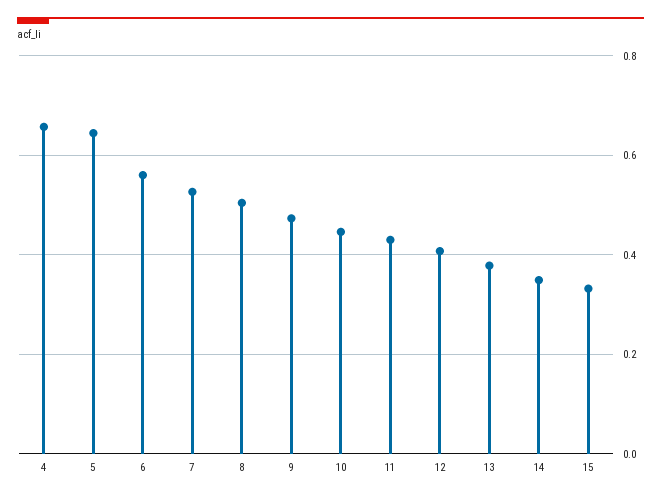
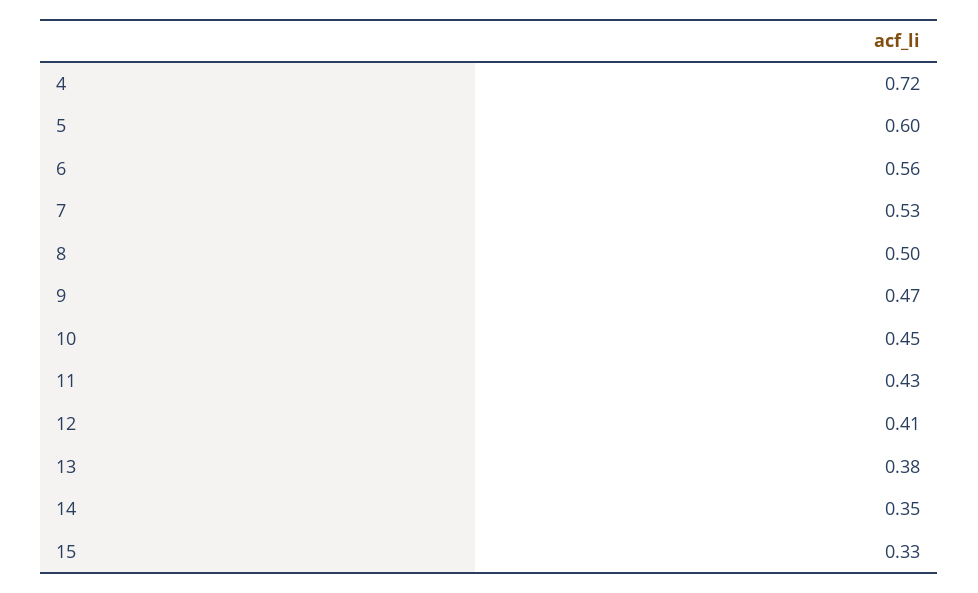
4: 0.66 -> 0.72
5: 0.64 -> 0.6

